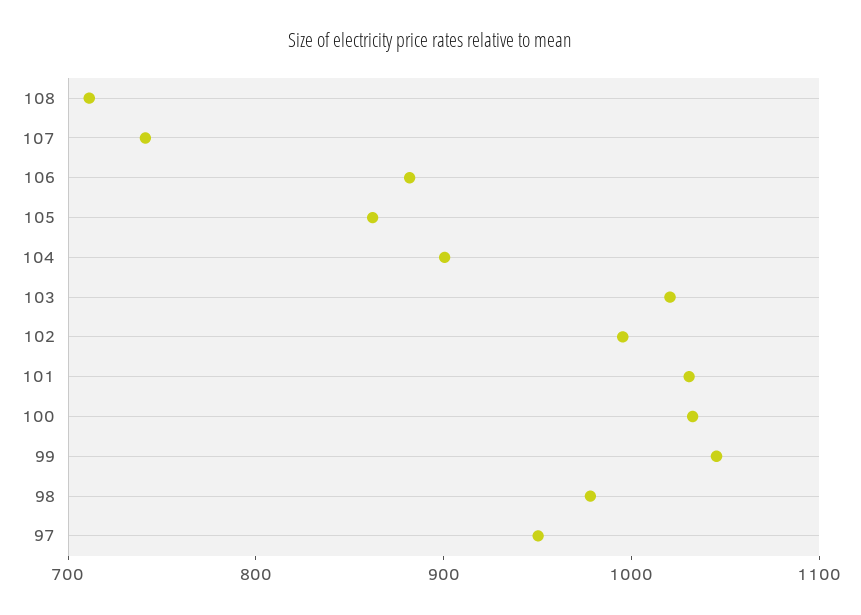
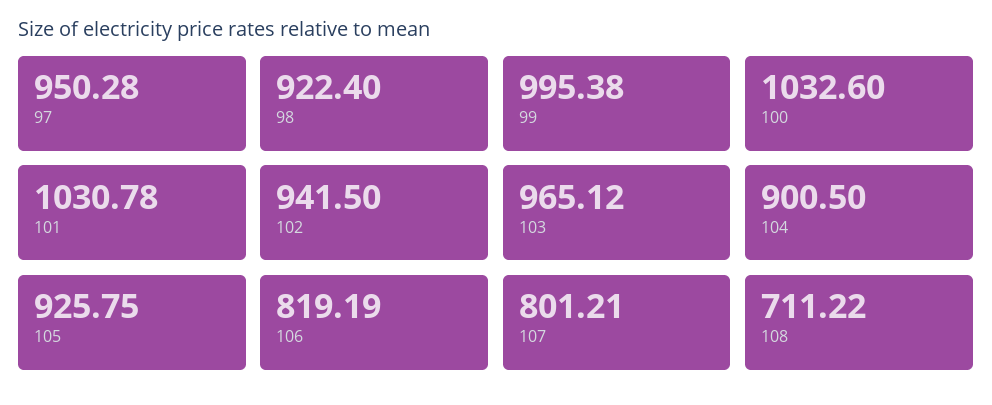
107: 740 -> 801.21
106: 880 -> 819.19
105: 860 -> 925.75
103: 1020 -> 965.12
102: 1000 -> 941.5
99: 1040 -> 995.38
98: 980 -> 922.4

